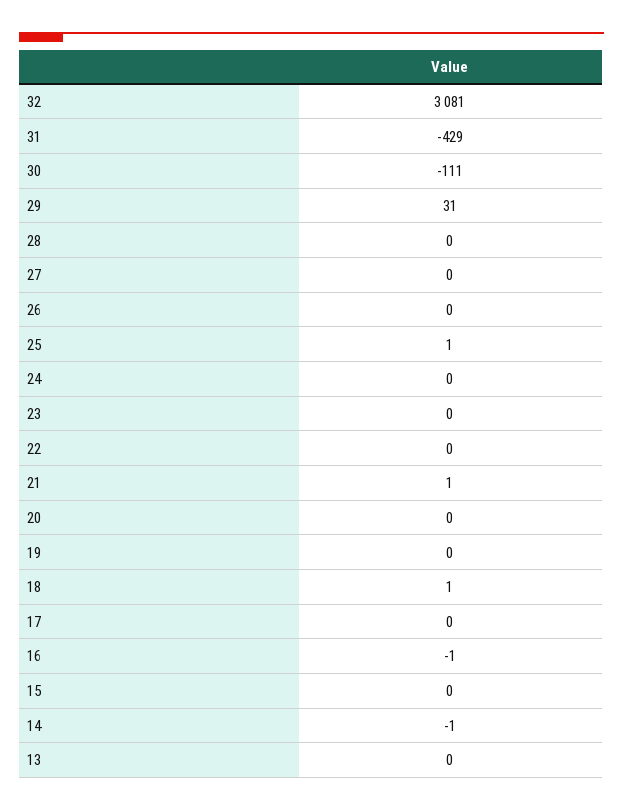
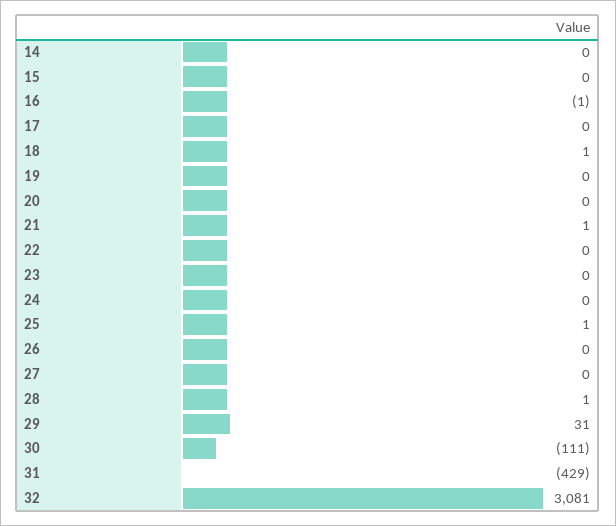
28: 0 -> 1
14: -1 -> 0
13: 0 -> none

